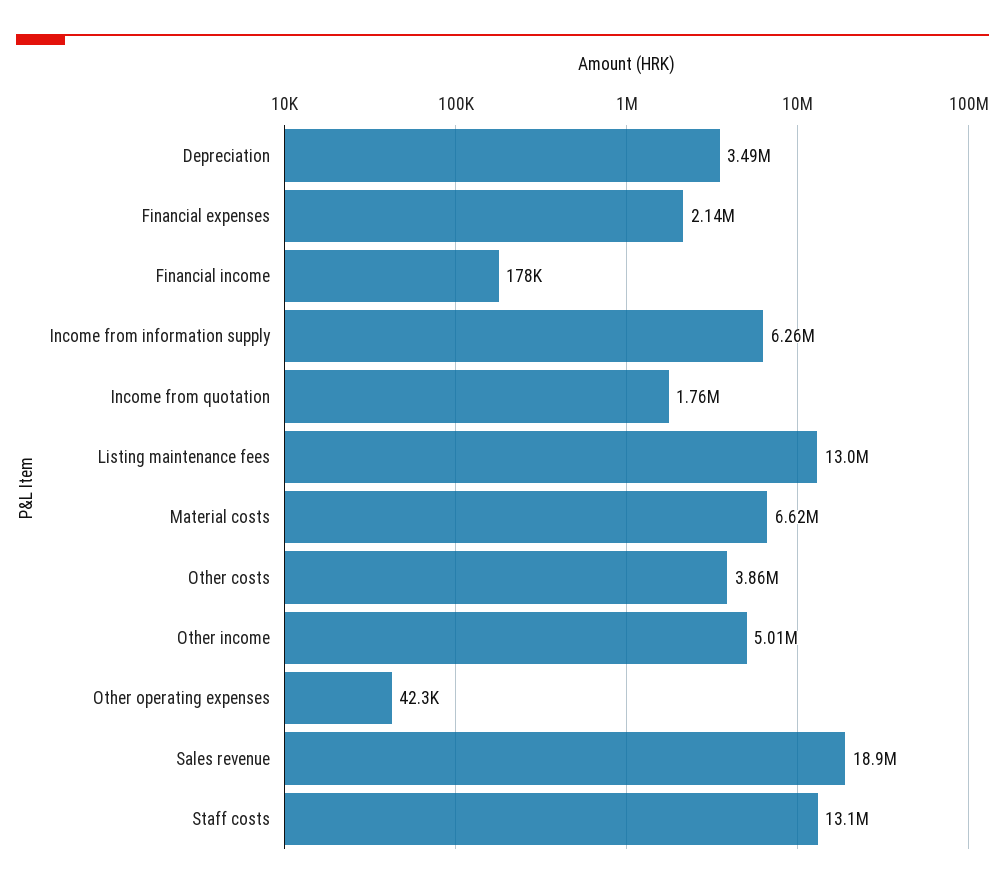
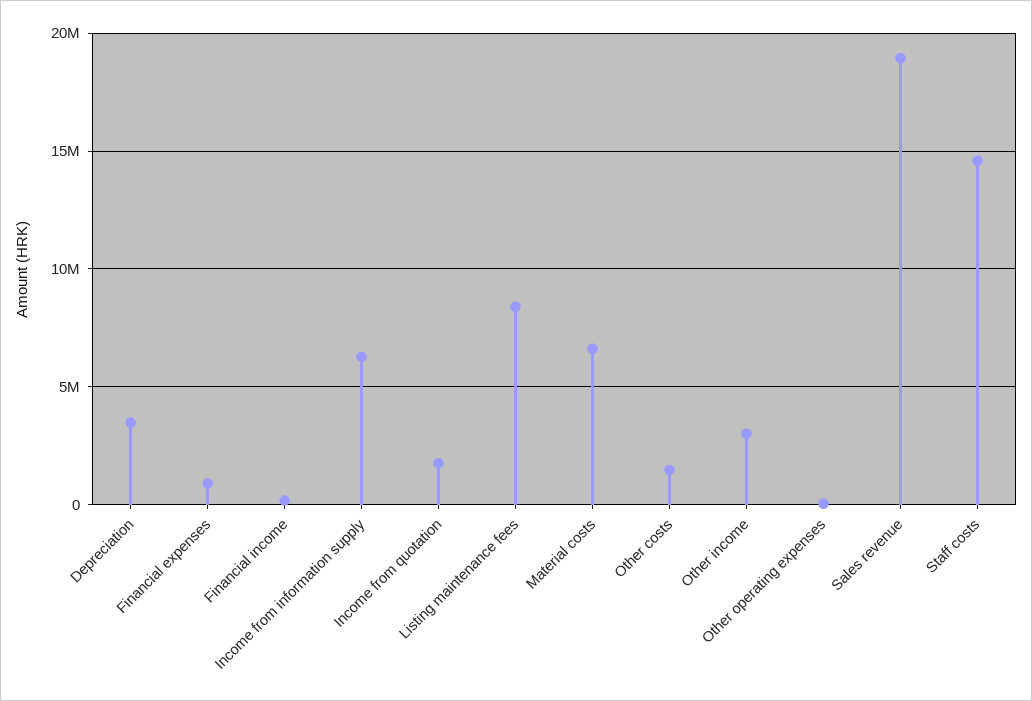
Financial expenses: 2140000 -> 1000000
Listing maintenance fees: 13000000 -> 8500000
Other costs: 3860000 -> 1500000
Other income: 5010000 -> 3000000
Staff costs: 13100000 -> 14500000

